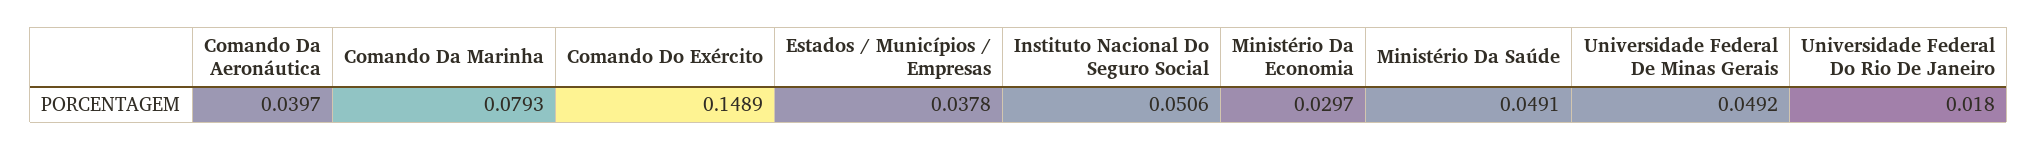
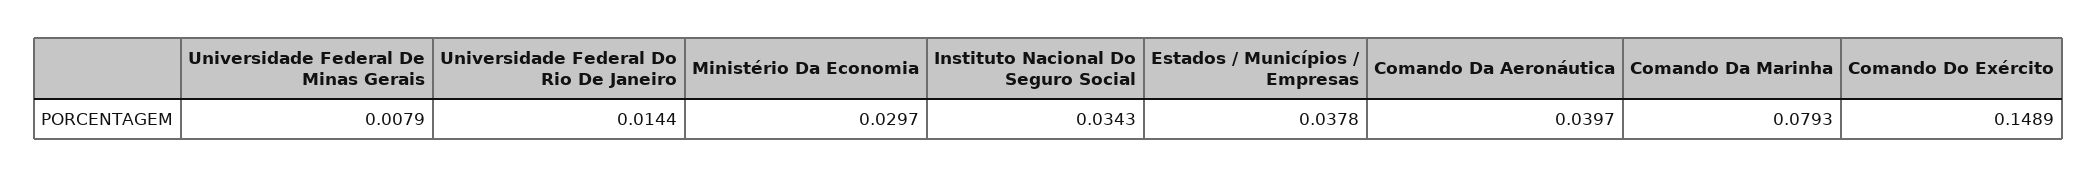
Instituto Nacional Do Seguro Social: 0.0506 -> 0.0343
Ministério Da Saúde: 0.0491 -> none
Universidade Federal De Minas Gerais: 0.0492 -> 0.0079
Universidade Federal Do Rio De Janeiro: 0.018 -> 0.0144

